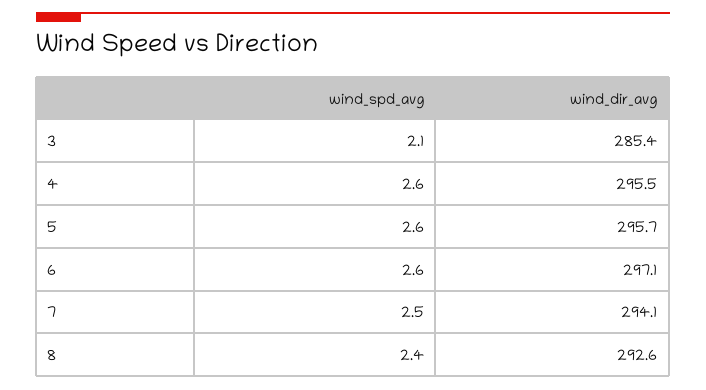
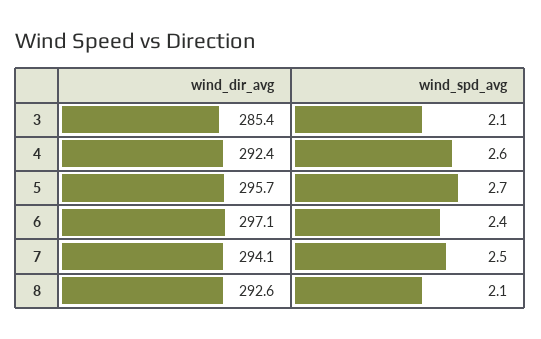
wind_dir_avg, 4: 295.5 -> 292.4
wind_spd_avg, 5: 2.6 -> 2.7
wind_spd_avg, 6: 2.6 -> 2.4
wind_spd_avg, 8: 2.4 -> 2.1

